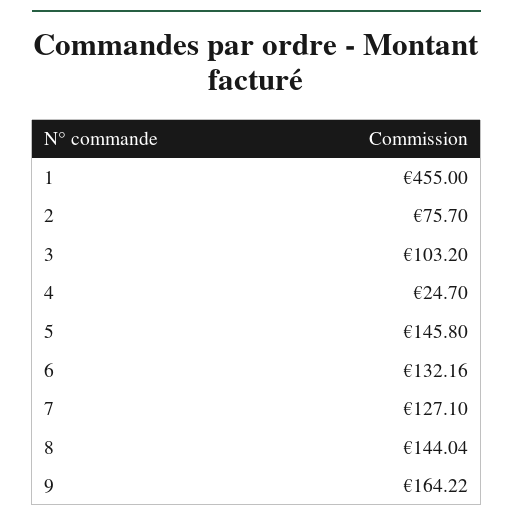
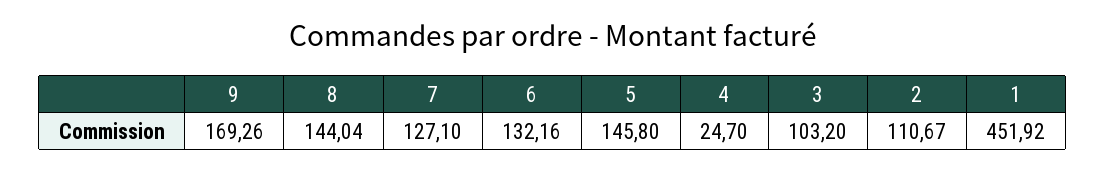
1: 455 -> 451.92
2: 75.7 -> 110.67
9: 164.22 -> 169.26

